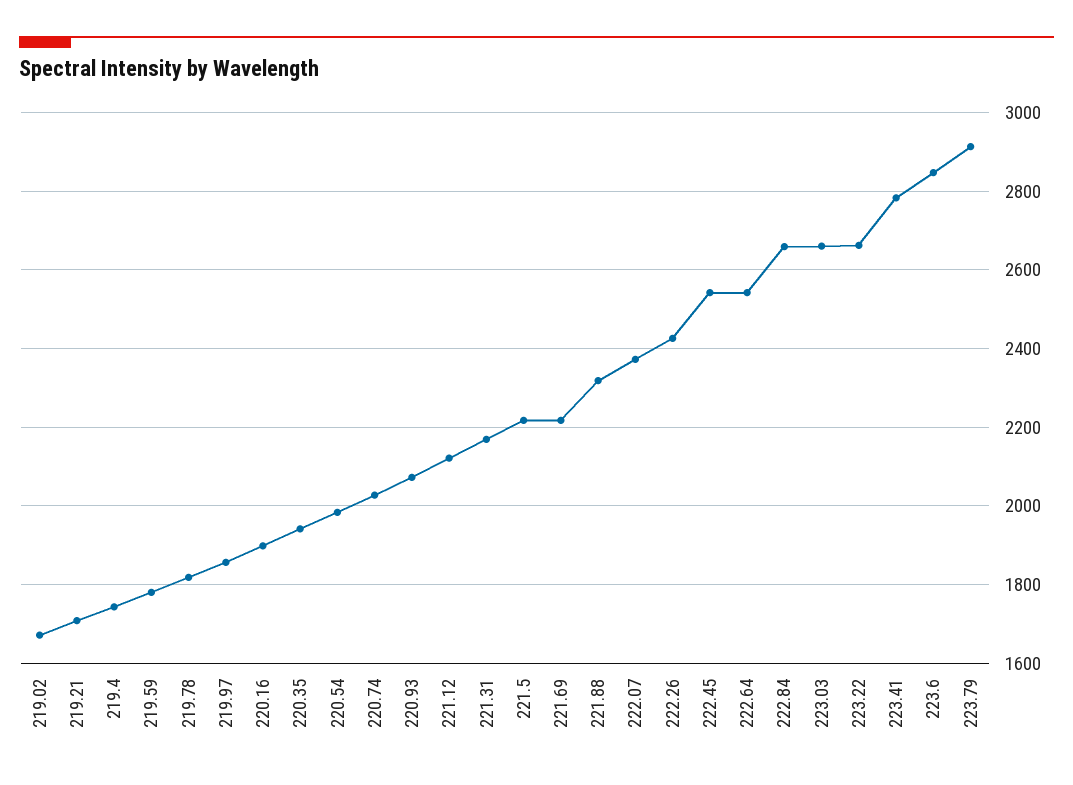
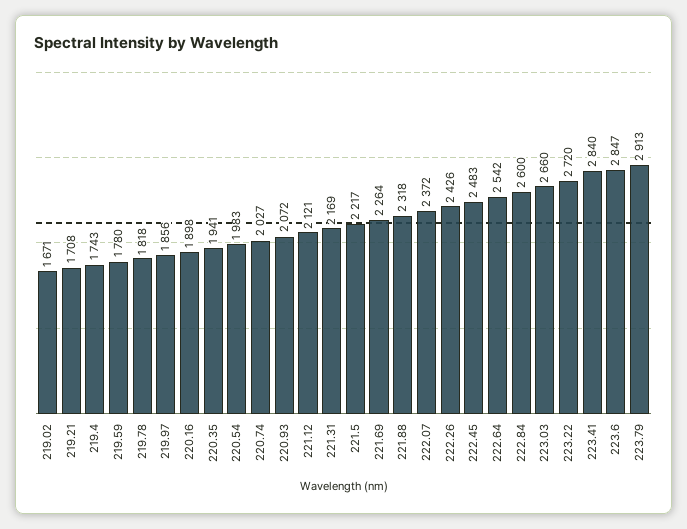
221.69: 2220 -> 2264
222.45: 2540 -> 2483
222.84: 2660 -> 2600
223.22: 2660 -> 2720
223.41: 2780 -> 2840

